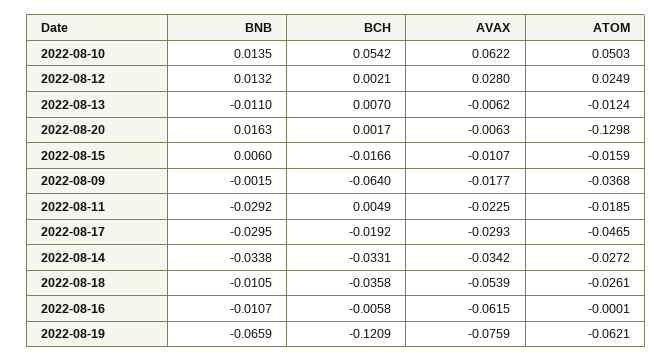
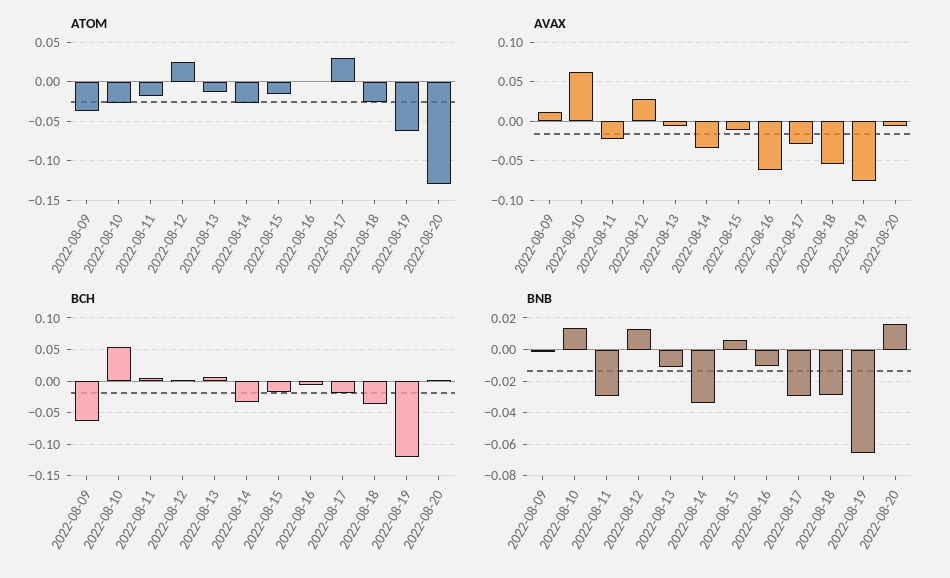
ATOM, 2022-08-10: 0.0503 -> -0.03
AVAX, 2022-08-09: -0.0177 -> 0.01
ATOM, 2022-08-17: -0.0465 -> 0.03
BNB, 2022-08-18: -0.0105 -> -0.03

